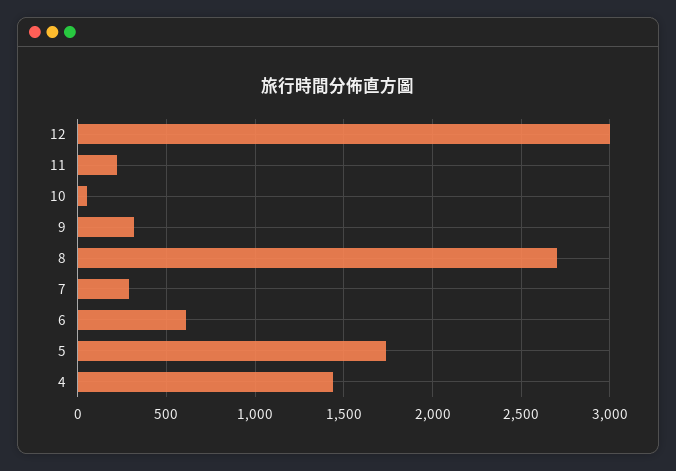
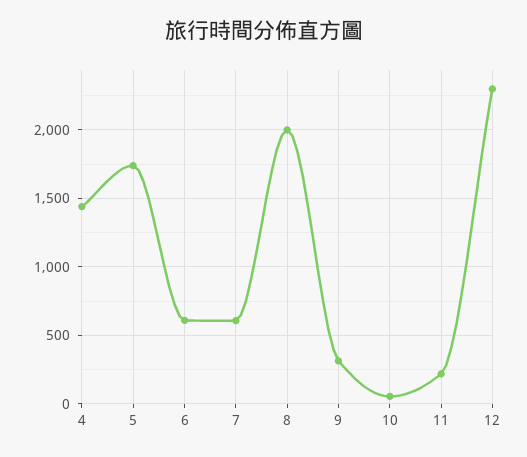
12: 3000 -> 2300
8: 2700 -> 2000
7: 300 -> 600

